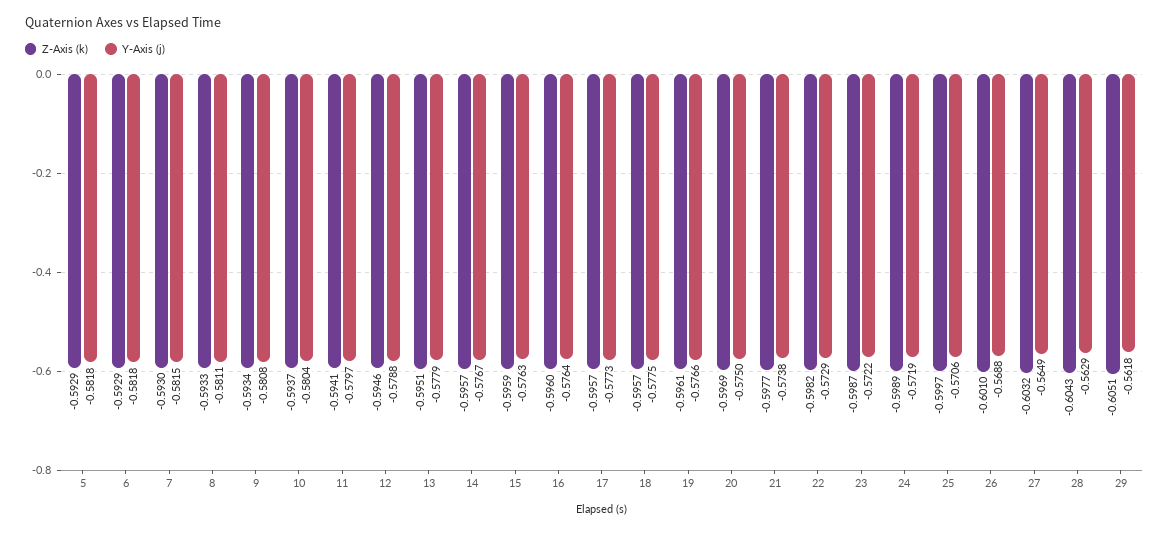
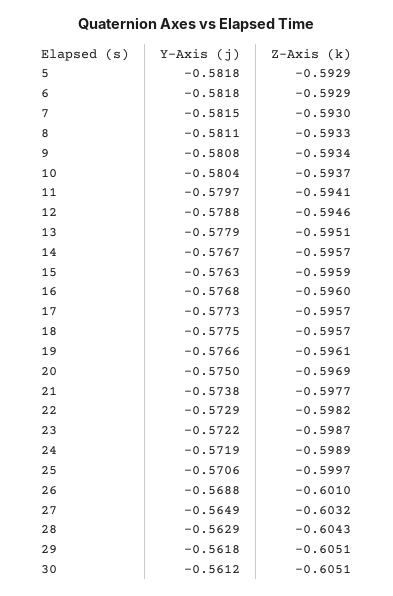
Y-Axis (j), 16: -0.5764 -> -0.5768
Y-Axis (j), 30: none -> -0.5612
Z-Axis (k), 30: none -> -0.6051

